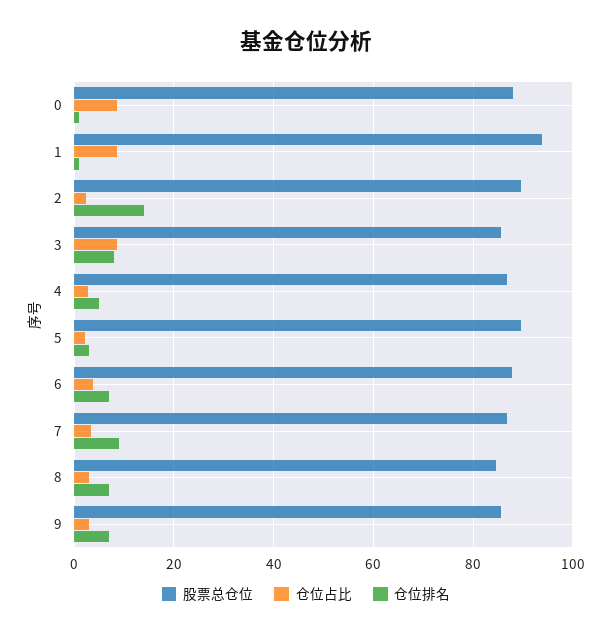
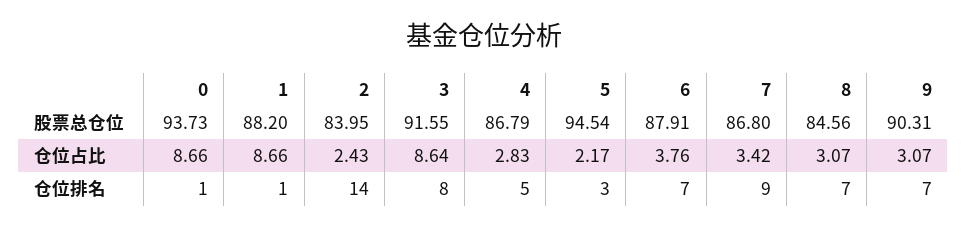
股票总仓位, 0: 88 -> 93.73
股票总仓位, 1: 94 -> 88.2
股票总仓位, 2: 90 -> 83.95
股票总仓位, 3: 86 -> 91.55
股票总仓位, 5: 90 -> 94.54
股票总仓位, 9: 86 -> 90.31

